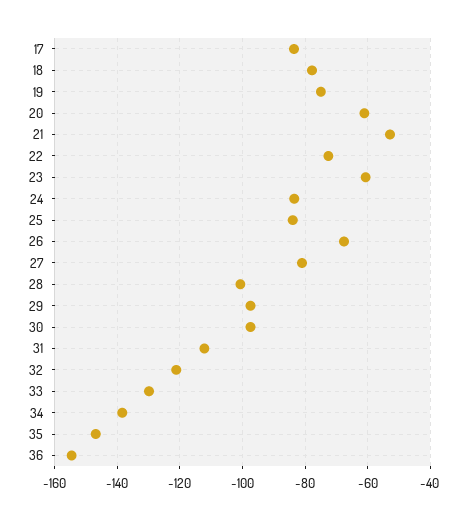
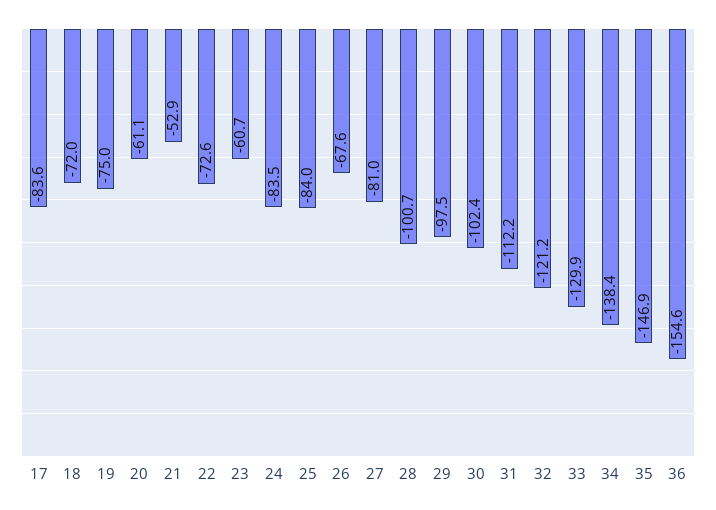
18: -78 -> -72
30: -98 -> -102.4

